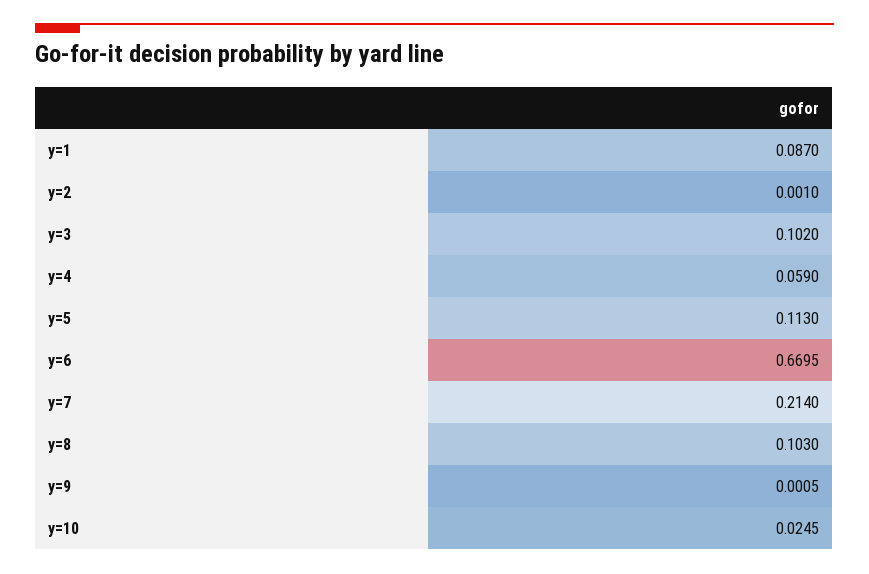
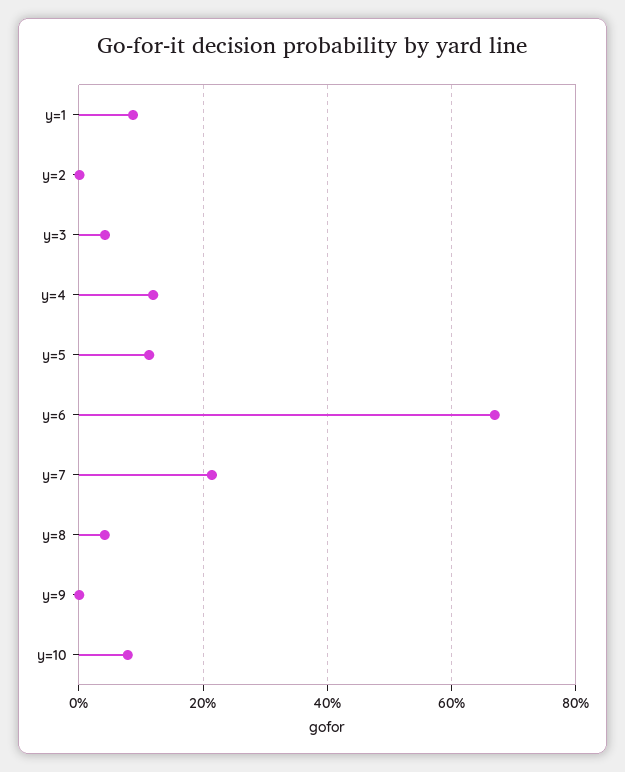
y=3: 0.102 -> 0.04
y=4: 0.059 -> 0.12
y=8: 0.103 -> 0.04
y=10: 0.0245 -> 0.08

